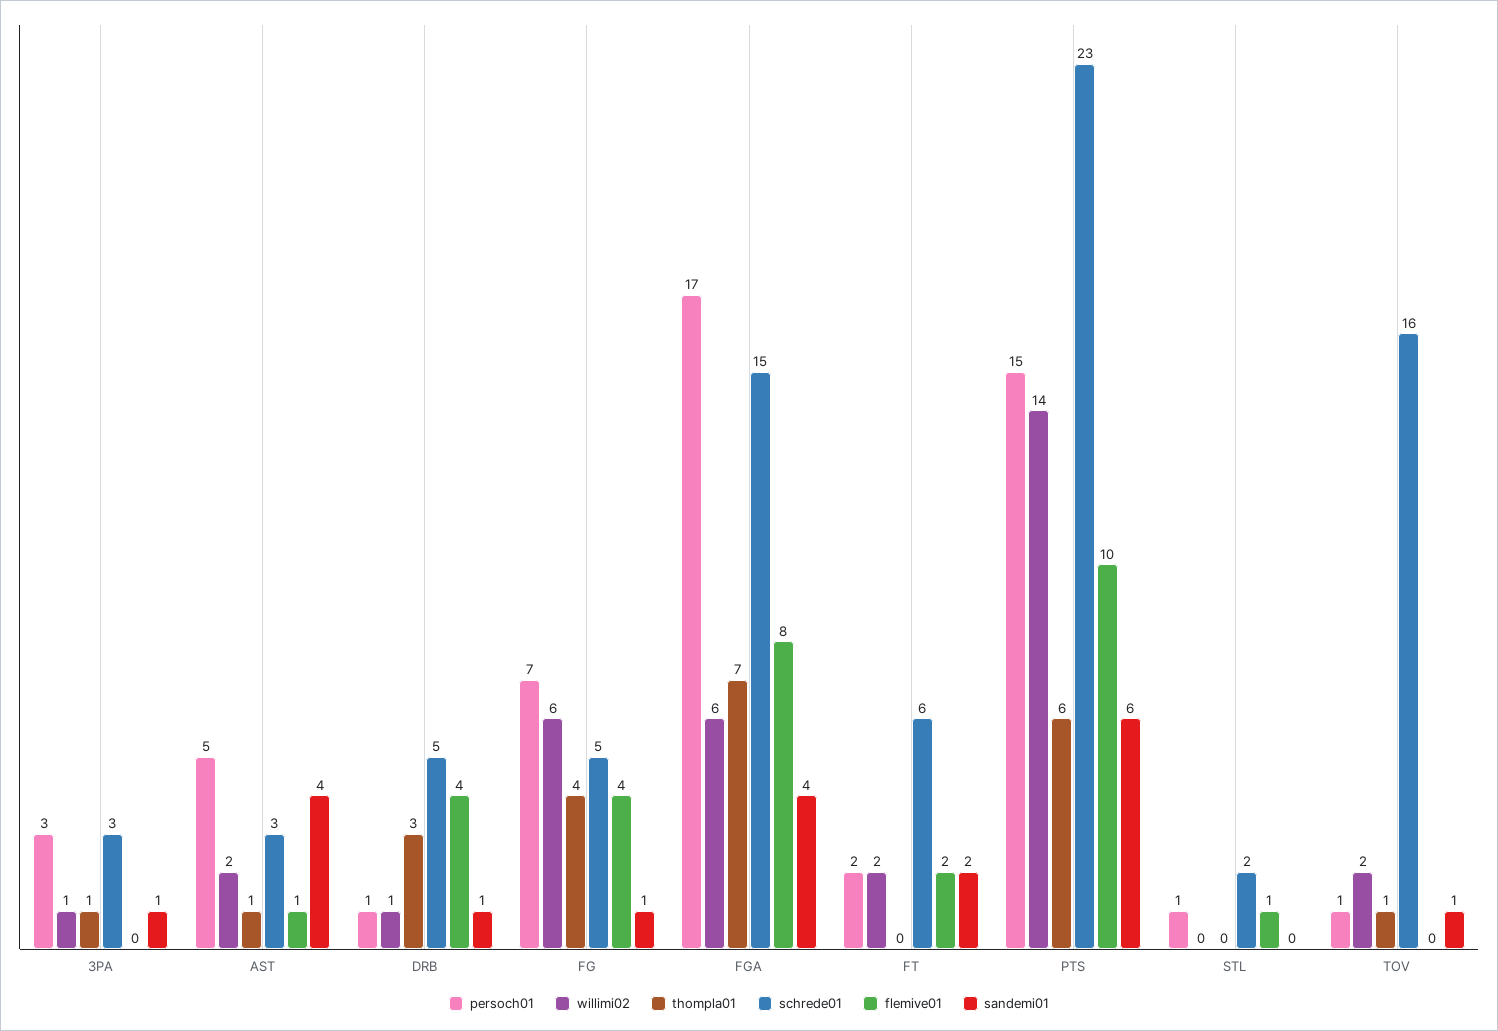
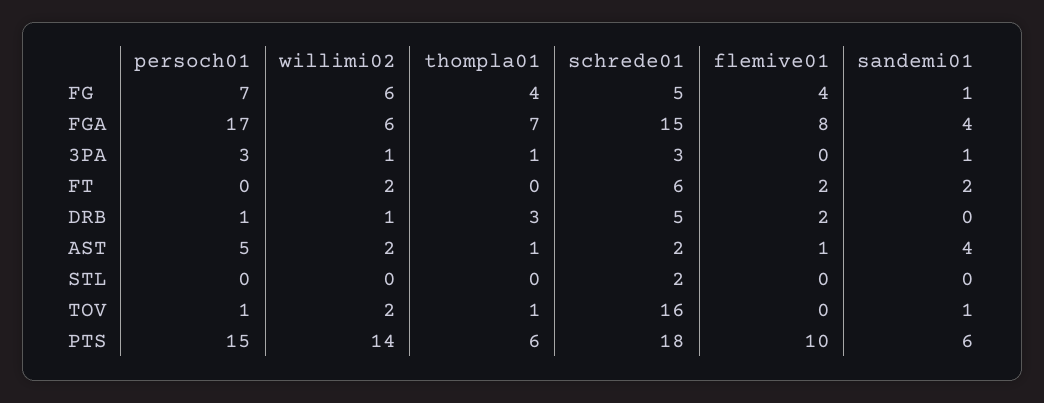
schrede01, AST: 3 -> 2
flemive01, DRB: 4 -> 2
sandemi01, DRB: 1 -> 0
persoch01, FT: 2 -> 0
schrede01, PTS: 23 -> 18
persoch01, STL: 1 -> 0
flemive01, STL: 1 -> 0

